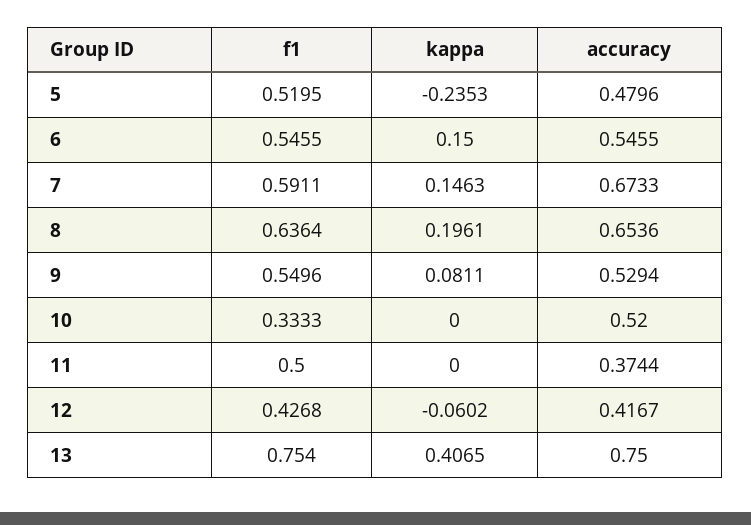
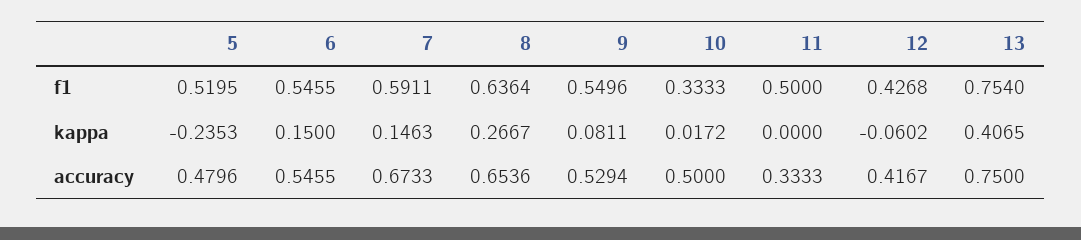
kappa, 8: 0.1961 -> 0.2667
kappa, 10: 0 -> 0.0172
accuracy, 10: 0.52 -> 0.5
accuracy, 11: 0.3744 -> 0.3333

